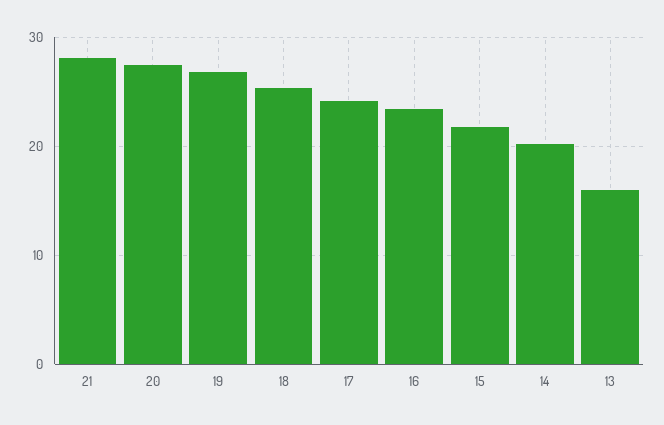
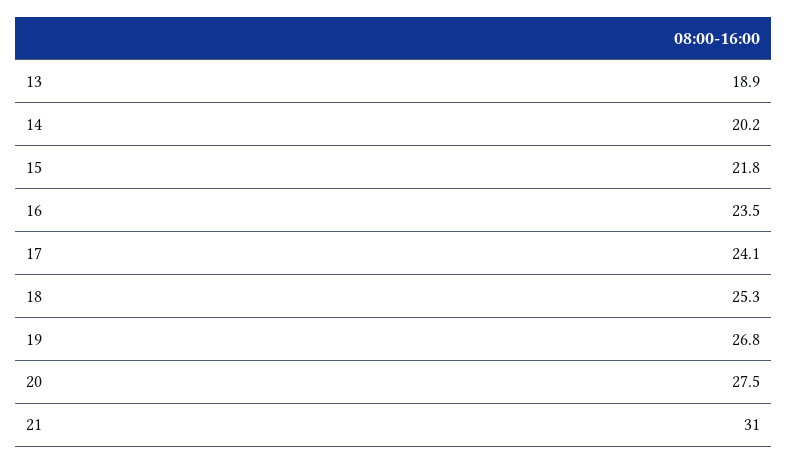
21: 28 -> 31
13: 16 -> 18.9

